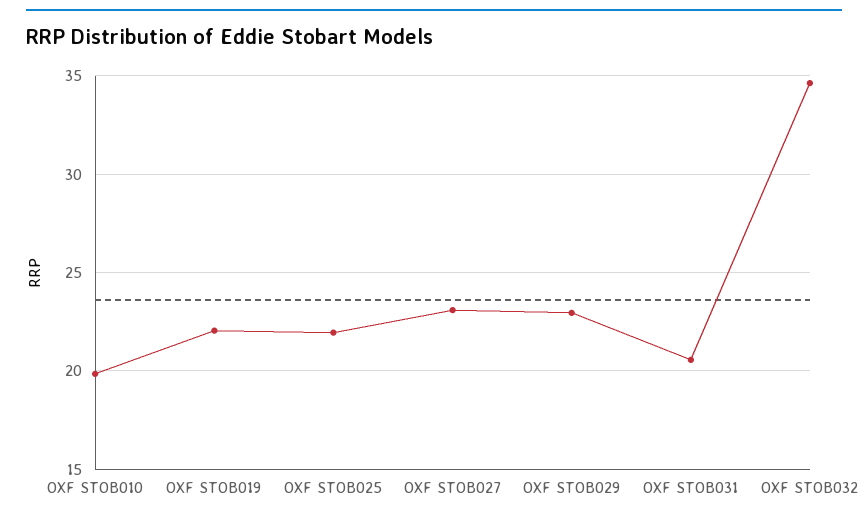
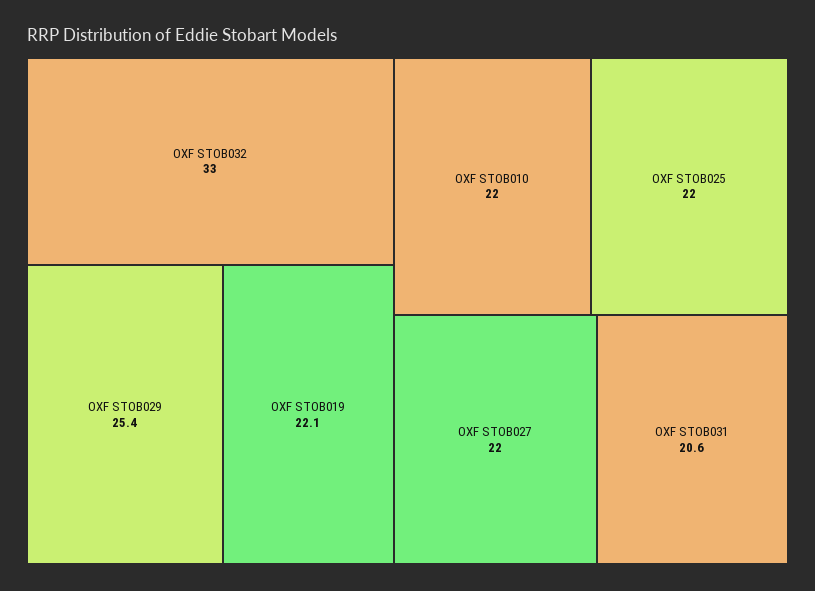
OXF STOB010: 20 -> 22
OXF STOB027: 23 -> 22
OXF STOB029: 23 -> 25.4
OXF STOB032: 34.5 -> 33

